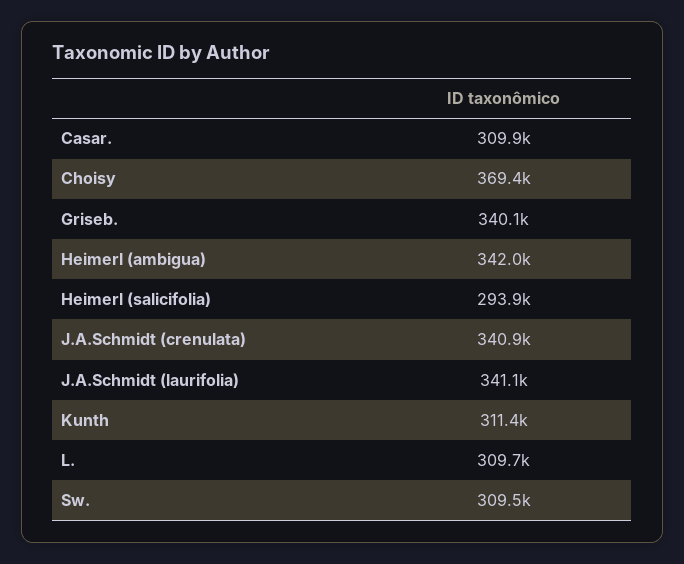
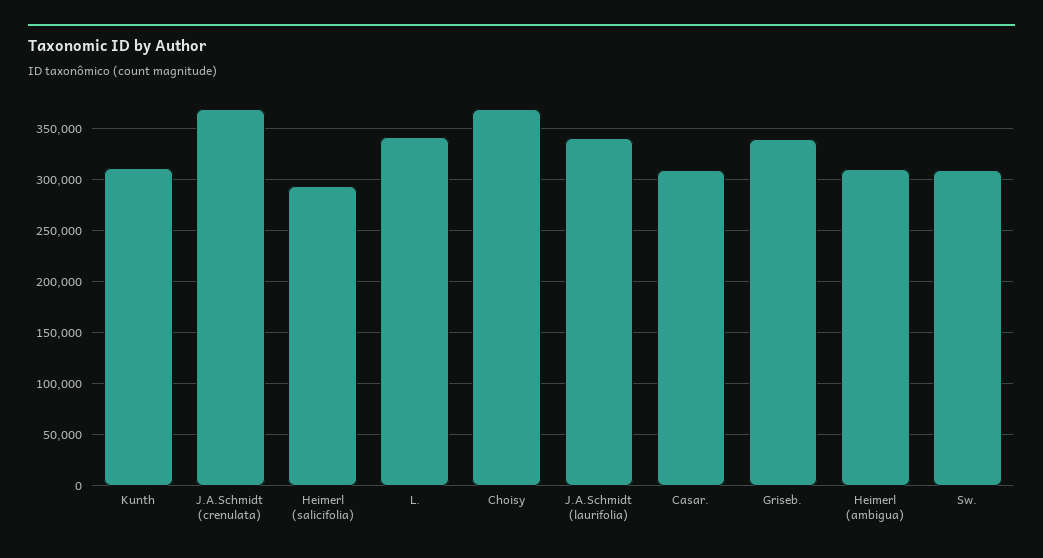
Heimerl (ambigua): 342000 -> 310000
J.A.Schmidt (crenulata): 340900 -> 370000
L.: 309700 -> 340000

